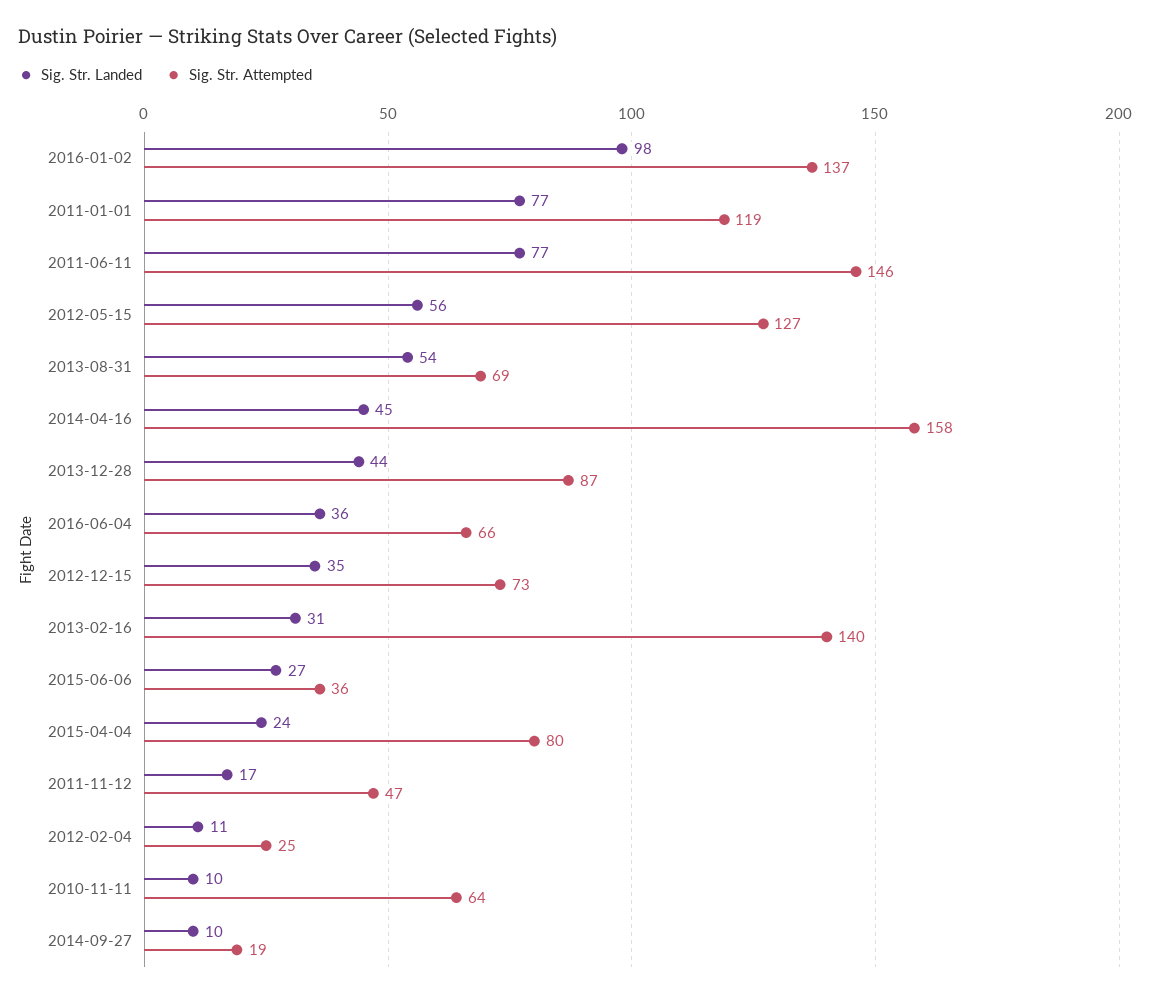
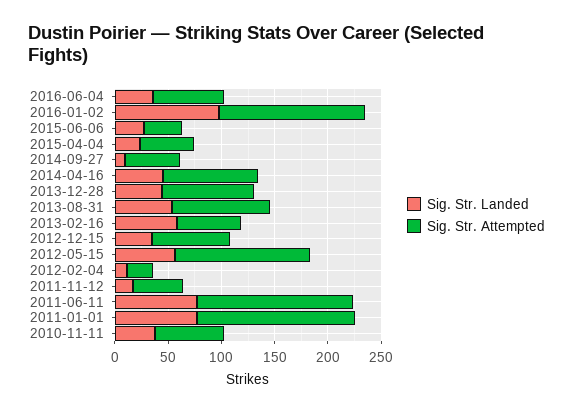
Sig. Str. Attempted, 2011-01-01: 119 -> 150
Sig. Str. Attempted, 2013-08-31: 69 -> 90
Sig. Str. Attempted, 2014-04-16: 158 -> 90
Sig. Str. Landed, 2013-02-16: 31 -> 60
Sig. Str. Attempted, 2013-02-16: 140 -> 60
Sig. Str. Attempted, 2015-04-04: 80 -> 50
Sig. Str. Landed, 2010-11-11: 10 -> 40
Sig. Str. Attempted, 2014-09-27: 19 -> 50

